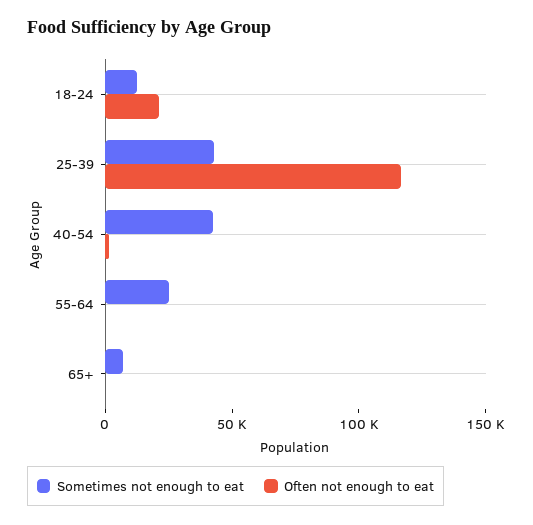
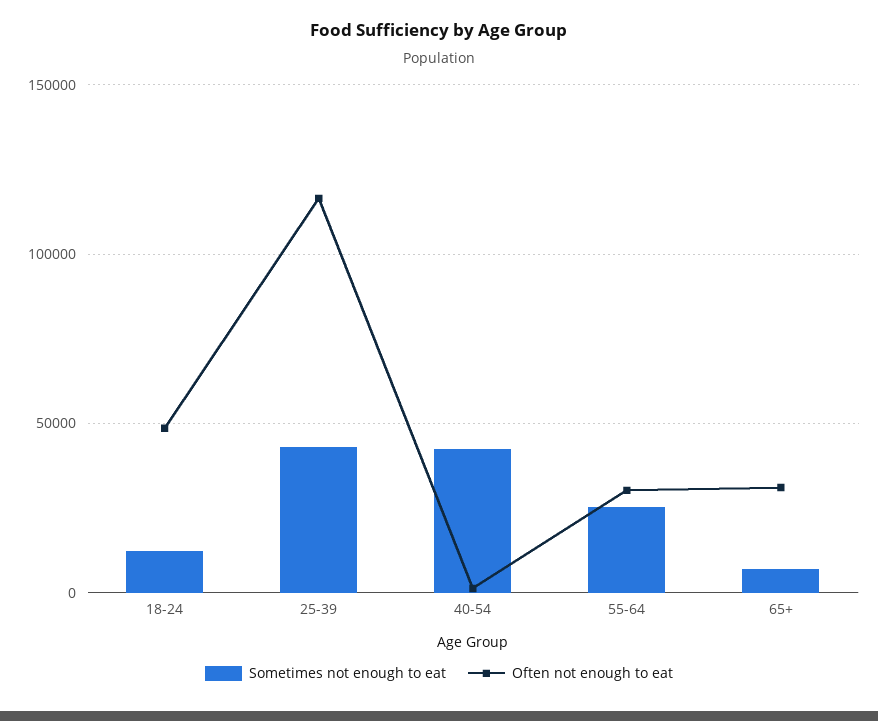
Often not enough to eat, 18-24: 20000 -> 50000
Often not enough to eat, 55-64: 0 -> 30000
Often not enough to eat, 65+: 0 -> 30000

